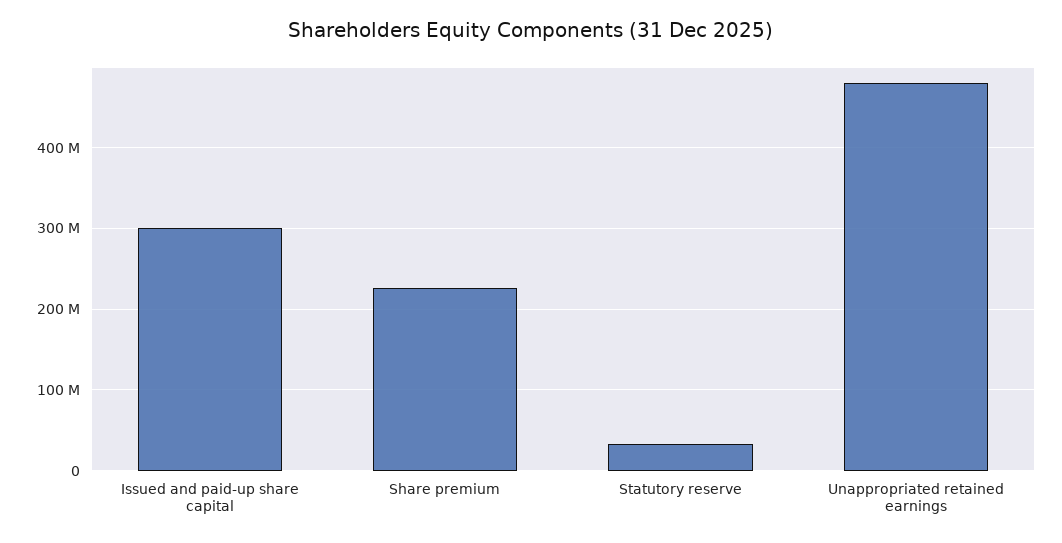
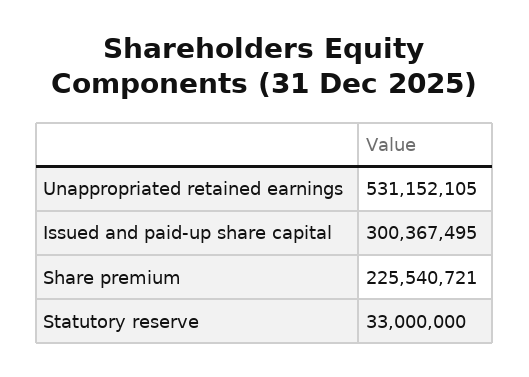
Unappropriated retained earnings: 480000000 -> 531152105

